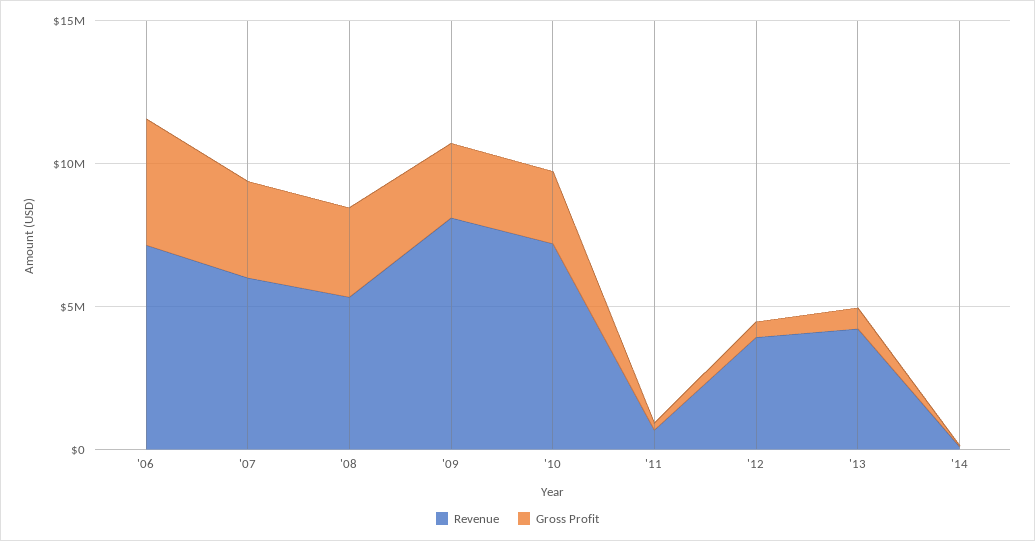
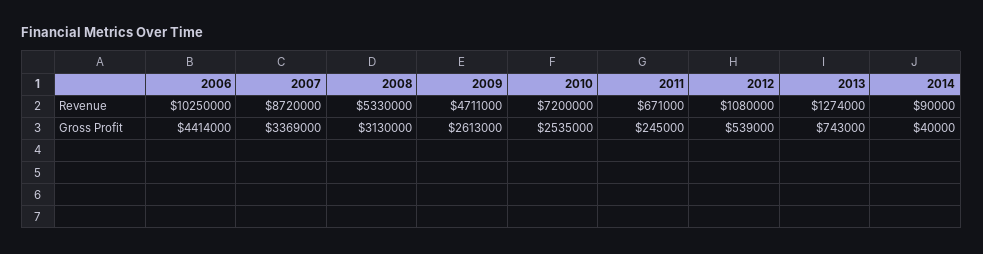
Revenue, '06: 7000000 -> 10250000
Revenue, '07: 6000000 -> 8720000
Revenue, '09: 8000000 -> 4711000
Revenue, '12: 4000000 -> 1080000
Revenue, '13: 4000000 -> 1274000

